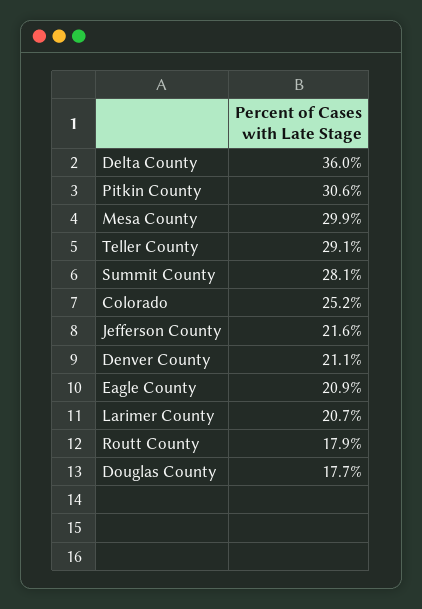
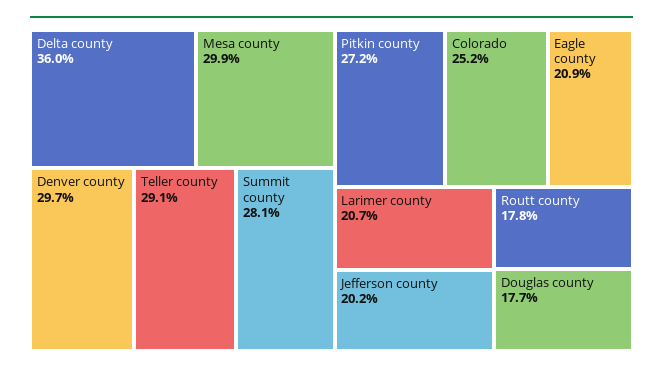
Pitkin County: 30.6 -> 27.2
Jefferson County: 21.6 -> 20.2
Denver County: 21.1 -> 29.7
Routt County: 17.9 -> 17.8

